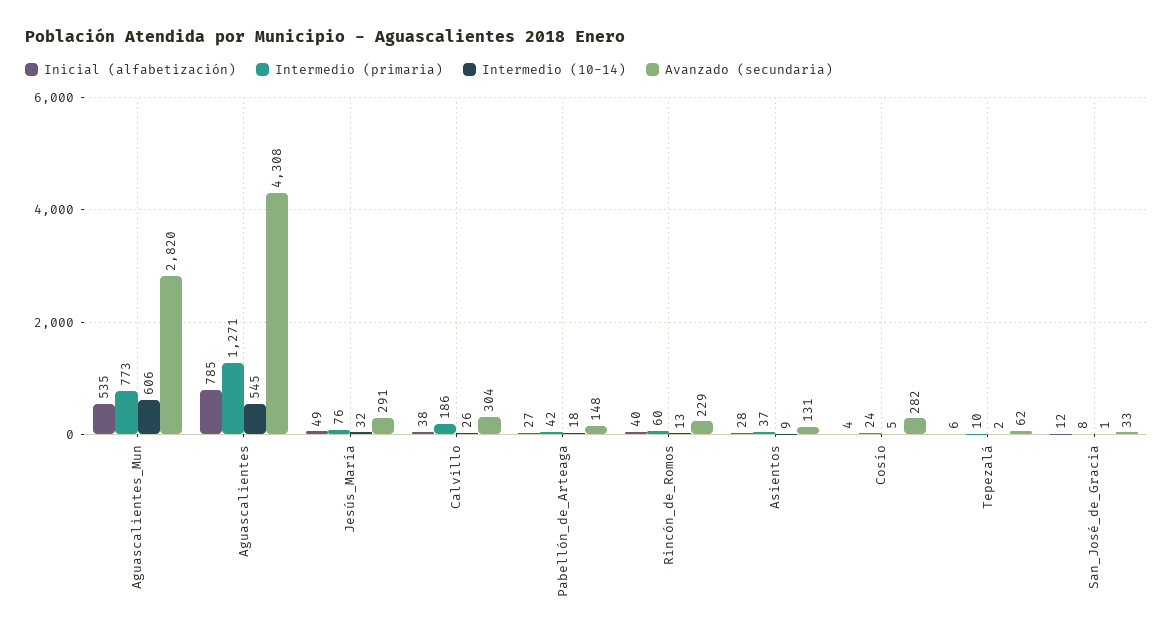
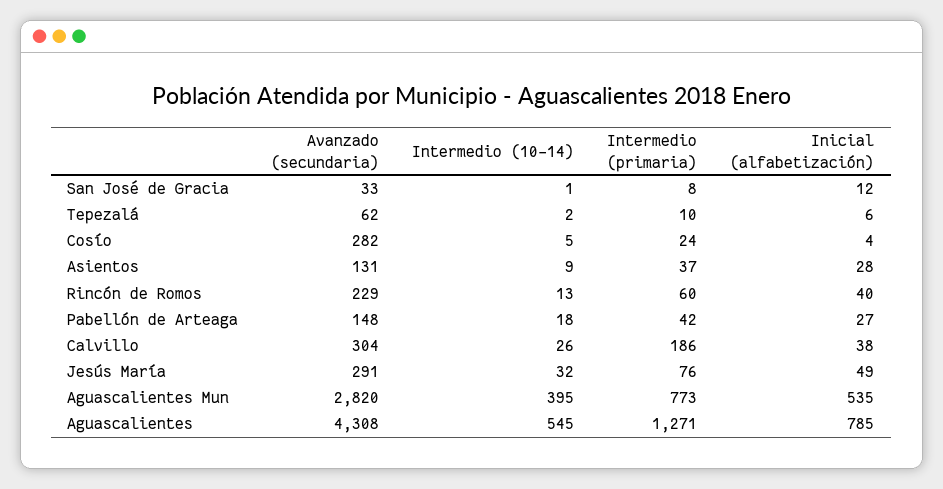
Intermedio (10-14), Aguascalientes_Mun: 606 -> 395

